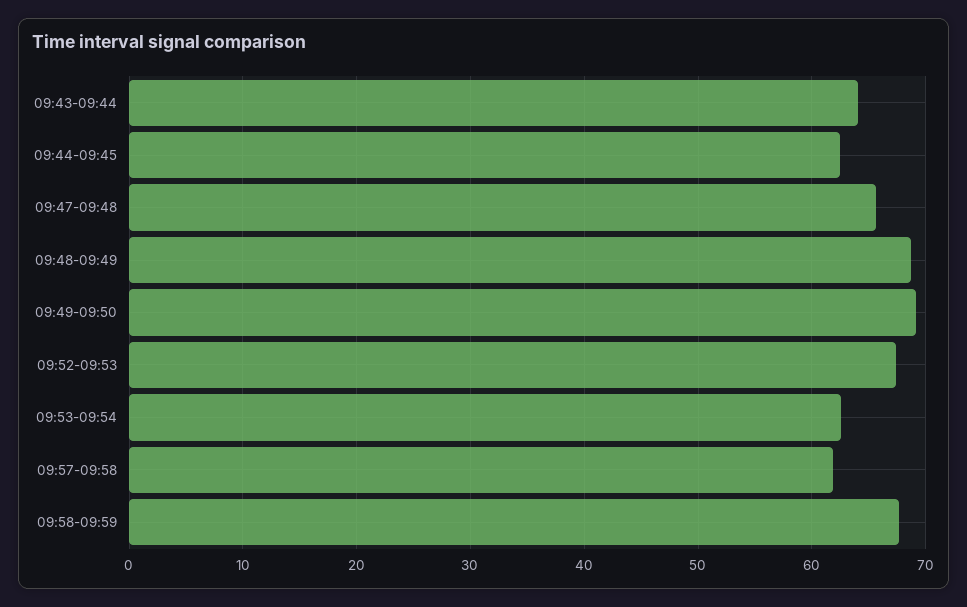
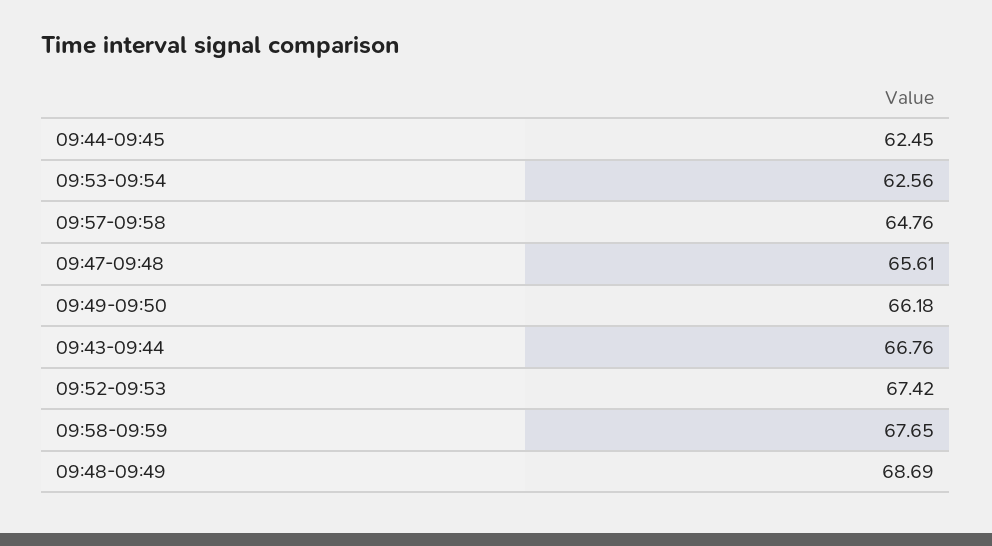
09:43-09:44: 64 -> 66.76
09:49-09:50: 69 -> 66.18
09:57-09:58: 62 -> 64.76

